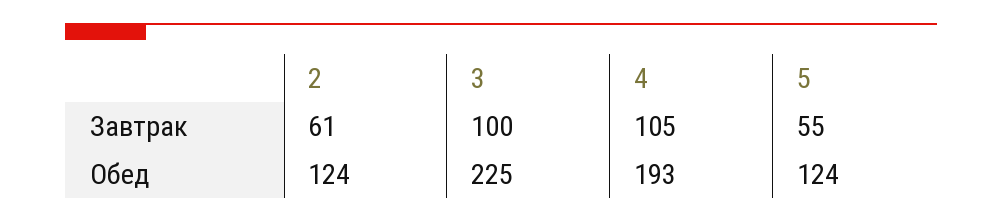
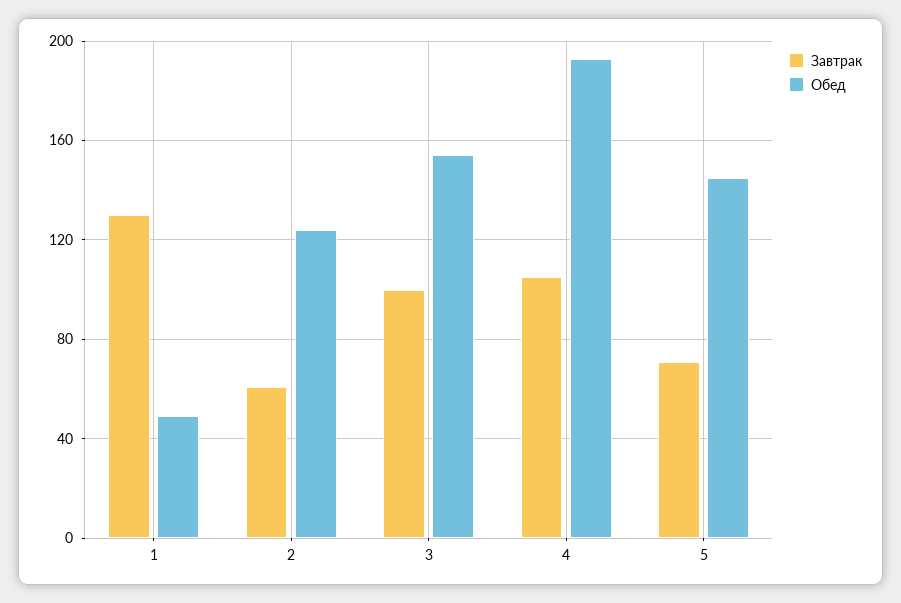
Завтрак, 5: 55 -> 70
Обед, 3: 225 -> 155
Обед, 5: 124 -> 145
Завтрак, 1: none -> 130
Обед, 1: none -> 50

